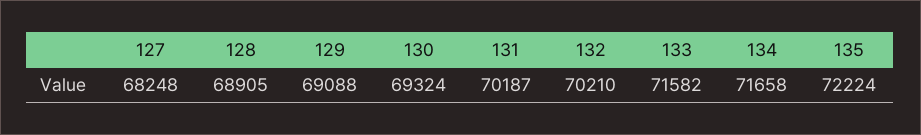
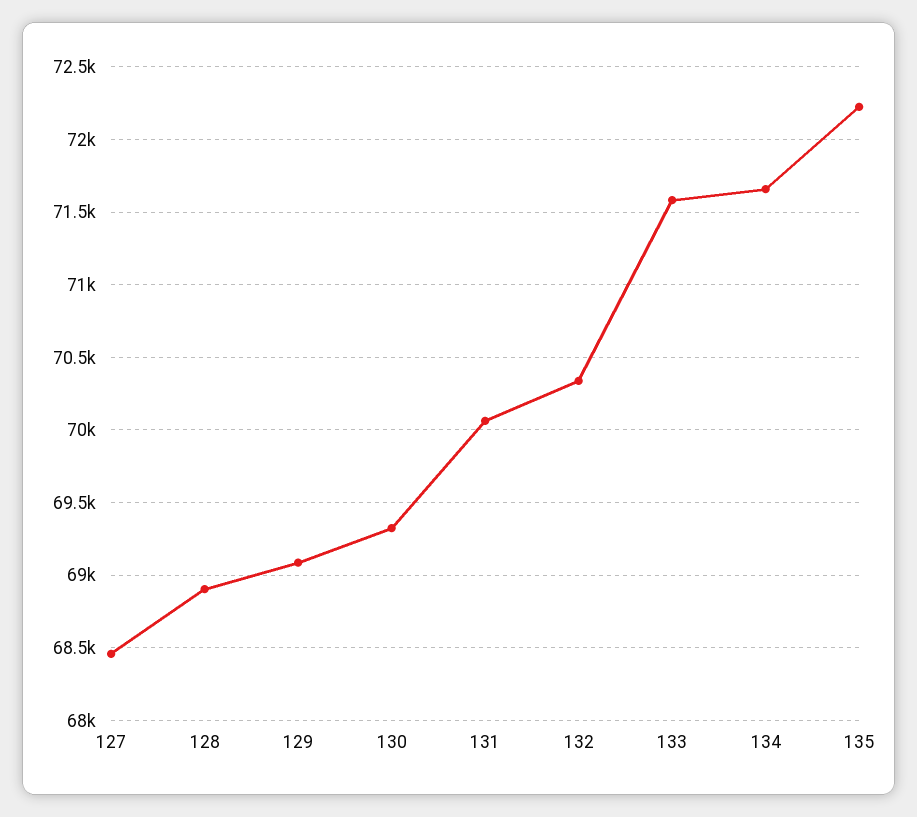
127: 68248 -> 68450
131: 70187 -> 70050
132: 70210 -> 70350

